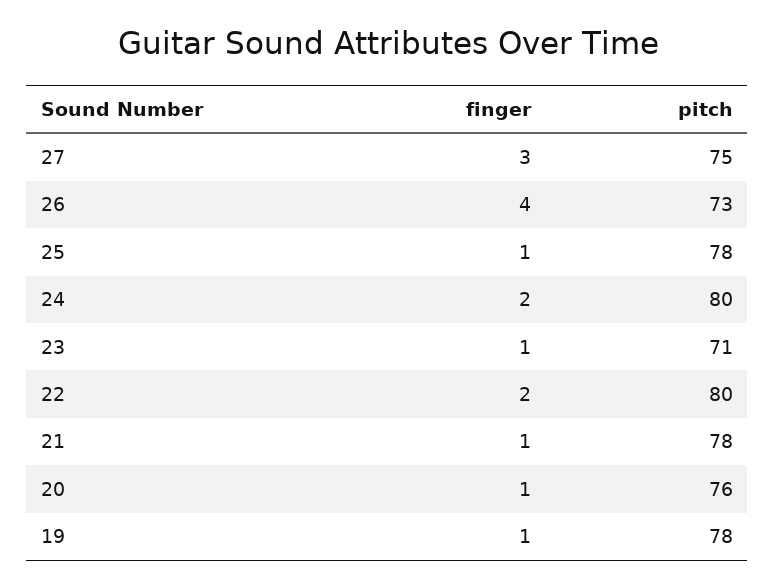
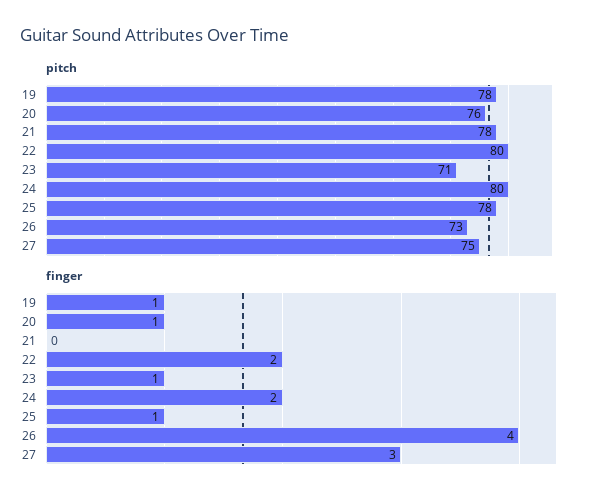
finger, 21: 1 -> 0

